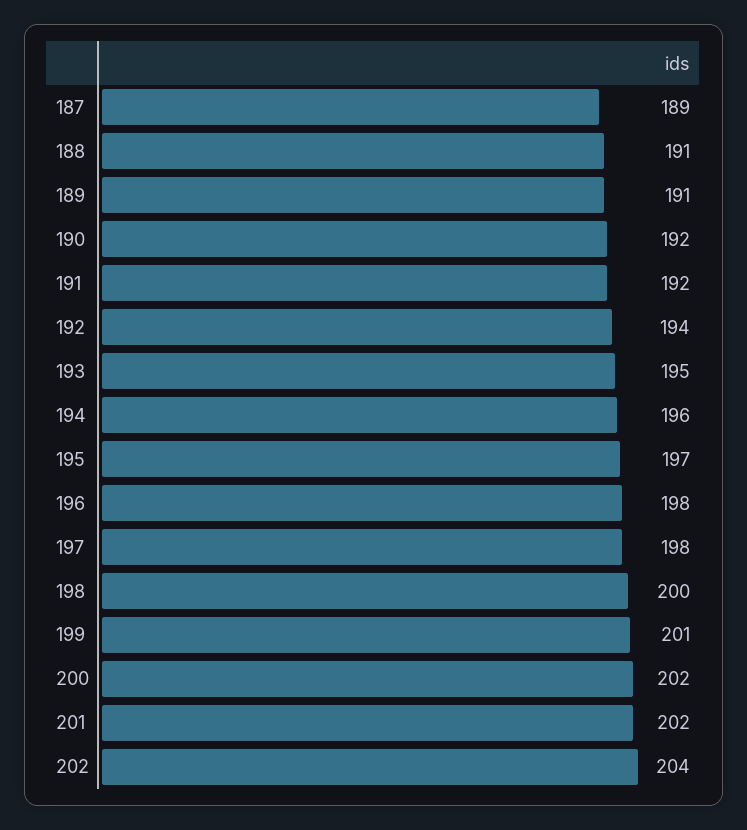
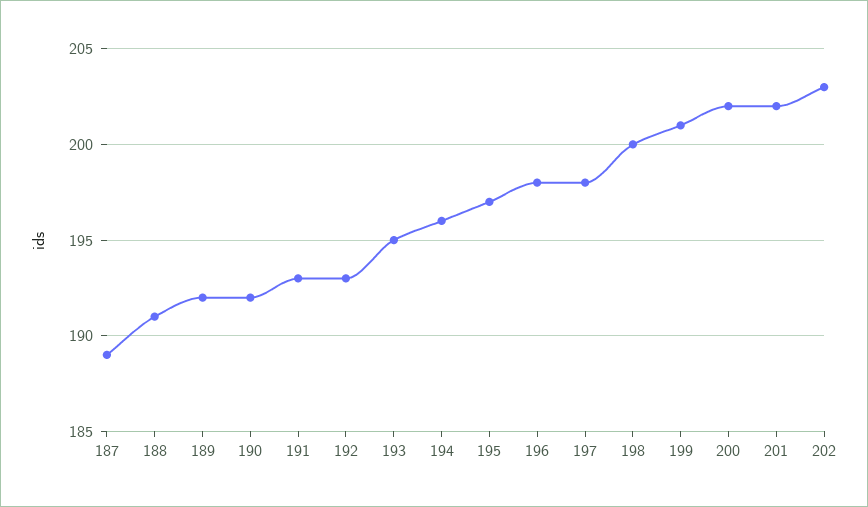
189: 191 -> 192
191: 192 -> 193
192: 194 -> 193
202: 204 -> 203

